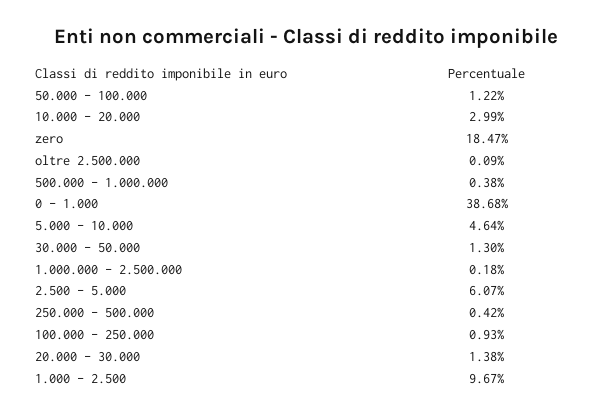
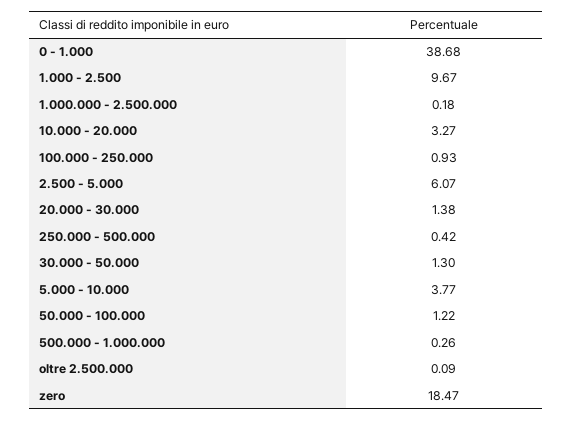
10.000 - 20.000: 2.99 -> 3.27
500.000 - 1.000.000: 0.38 -> 0.26
5.000 - 10.000: 4.64 -> 3.77

